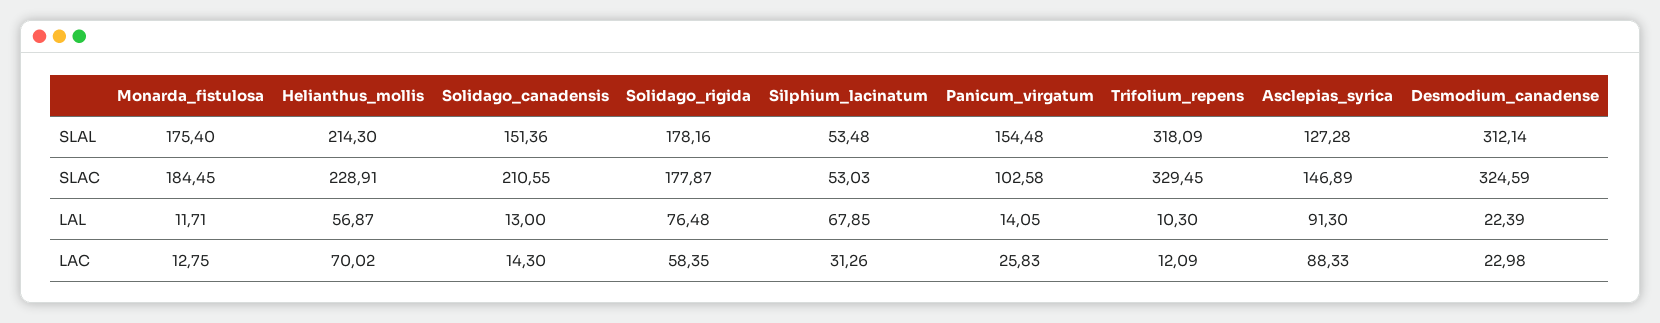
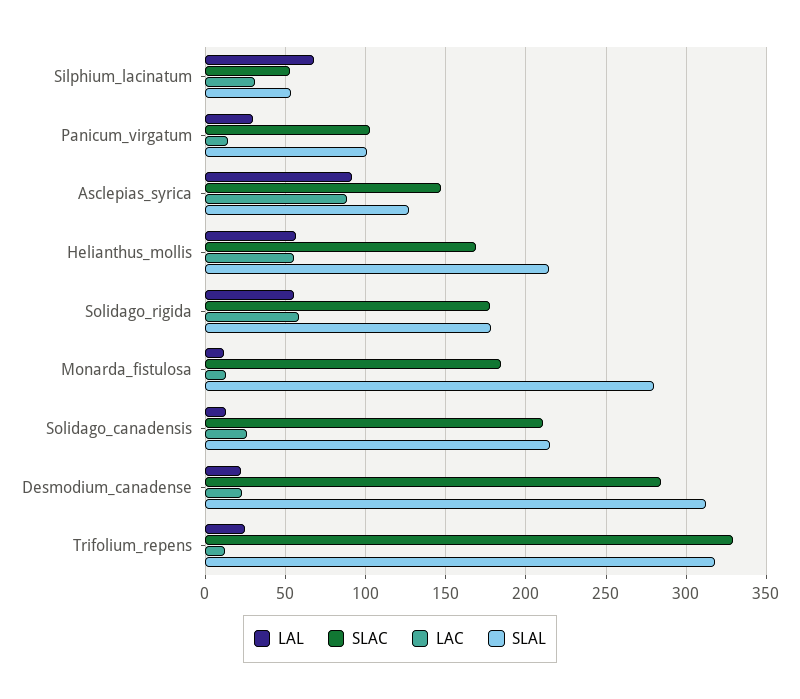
SLAL, Monarda_fistulosa: 175.4 -> 280
SLAL, Solidago_canadensis: 151.36 -> 215
SLAL, Panicum_virgatum: 154.48 -> 100
SLAC, Helianthus_mollis: 228.91 -> 170
SLAC, Desmodium_canadense: 324.59 -> 285
LAL, Solidago_rigida: 76.48 -> 55
LAL, Panicum_virgatum: 14.05 -> 30
LAL, Trifolium_repens: 10.3 -> 25
LAC, Helianthus_mollis: 70.02 -> 55
LAC, Solidago_canadensis: 14.3 -> 25
LAC, Panicum_virgatum: 25.83 -> 15

